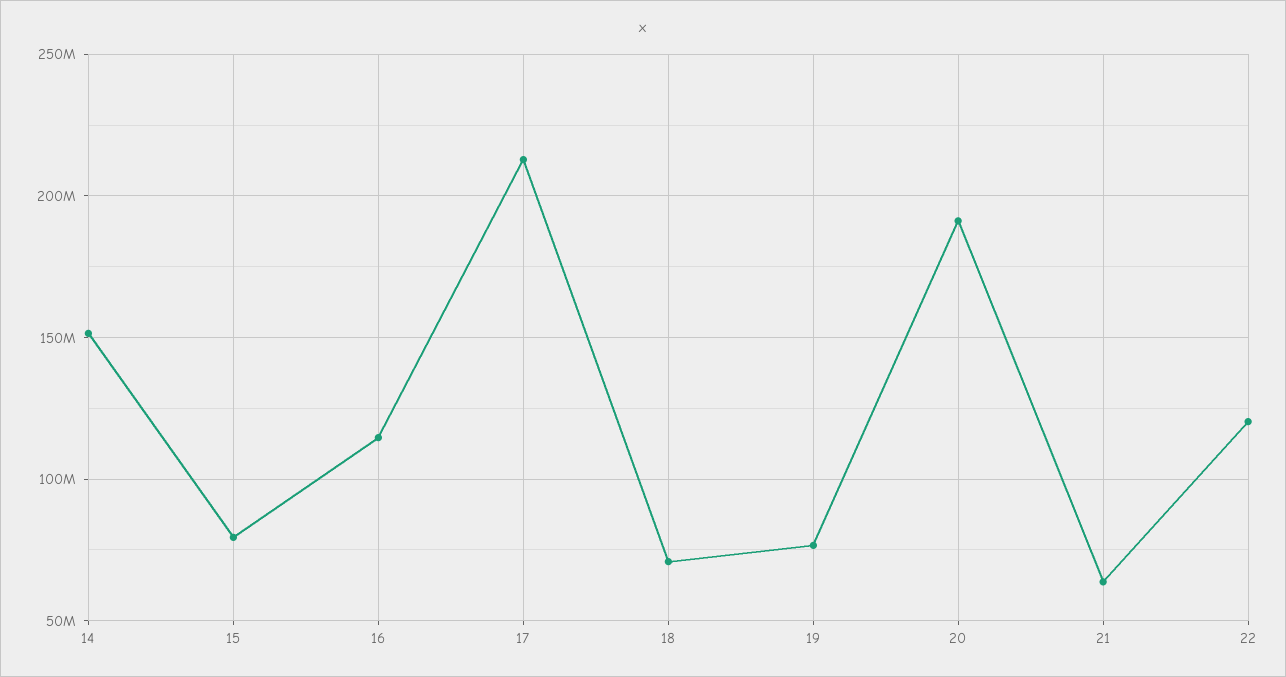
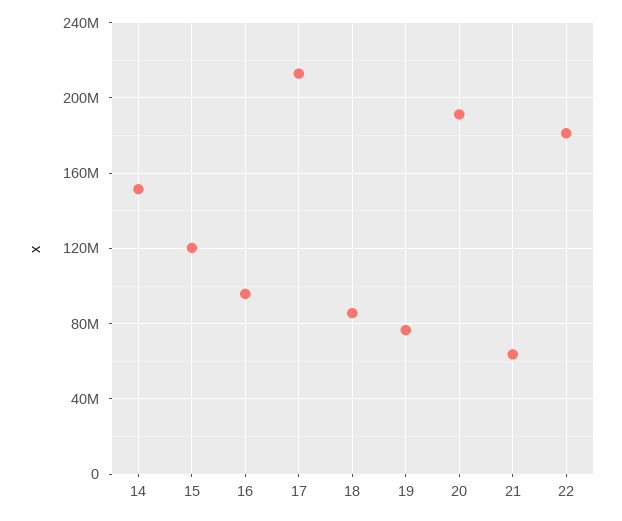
15: 80000000 -> 120000000
16: 115000000 -> 95000000
18: 70000000 -> 85000000
22: 120000000 -> 180000000

